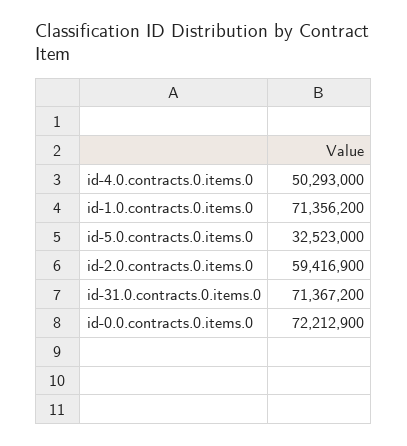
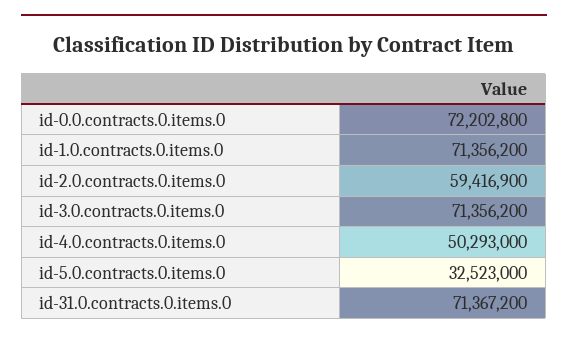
id-0.0.contracts.0.items.0: 72212900 -> 72202800
id-3.0.contracts.0.items.0: none -> 71356200

